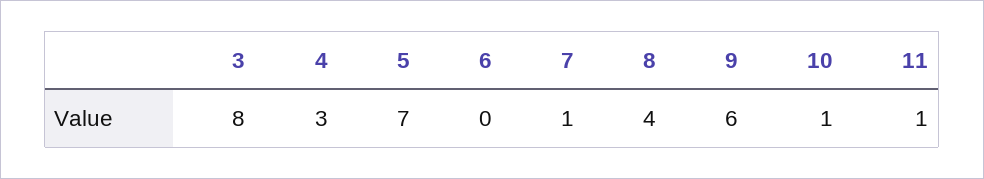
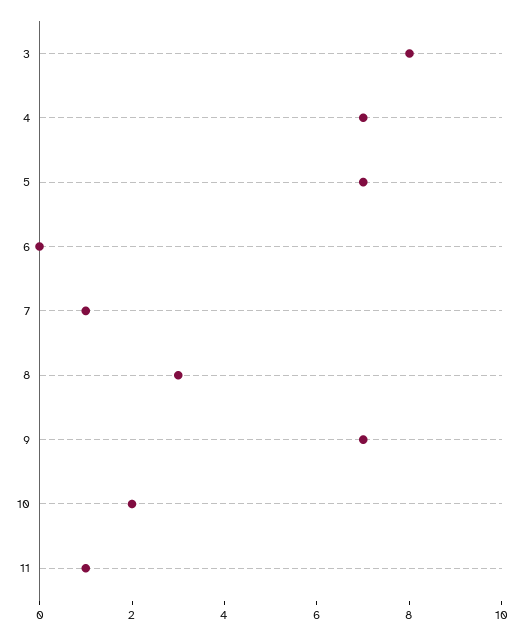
4: 3 -> 7
8: 4 -> 3
9: 6 -> 7
10: 1 -> 2

